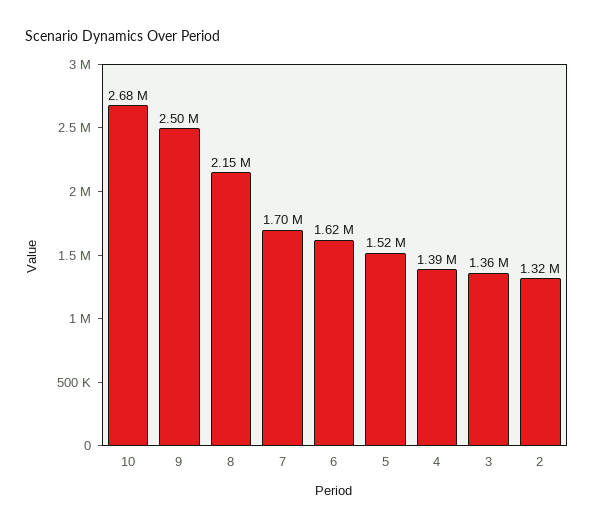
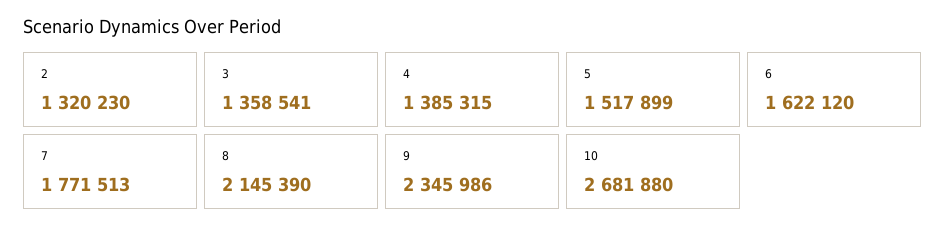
9: 2500000 -> 2345986
7: 1700000 -> 1771513

